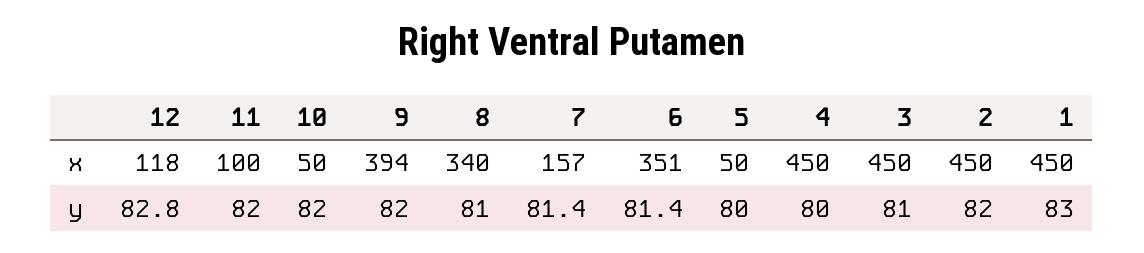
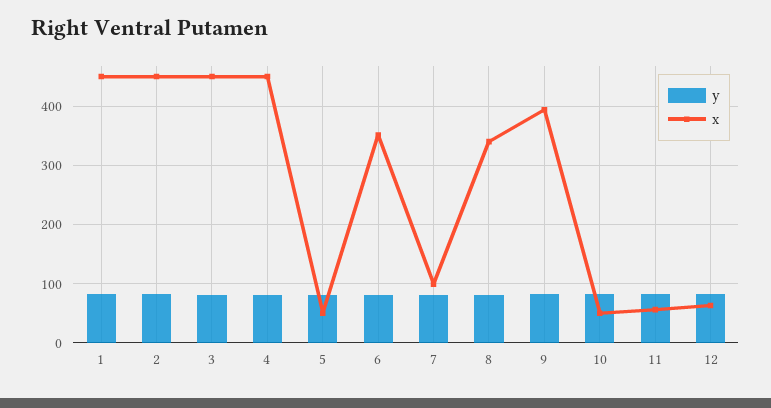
x, 12: 118 -> 60
x, 11: 100 -> 60
x, 7: 157 -> 100

